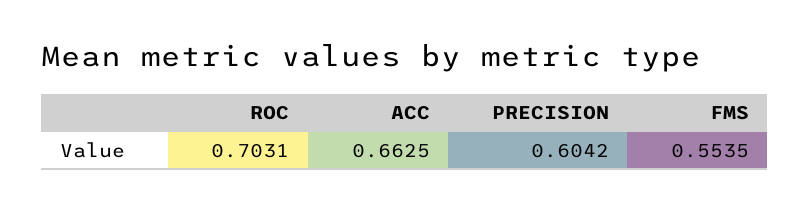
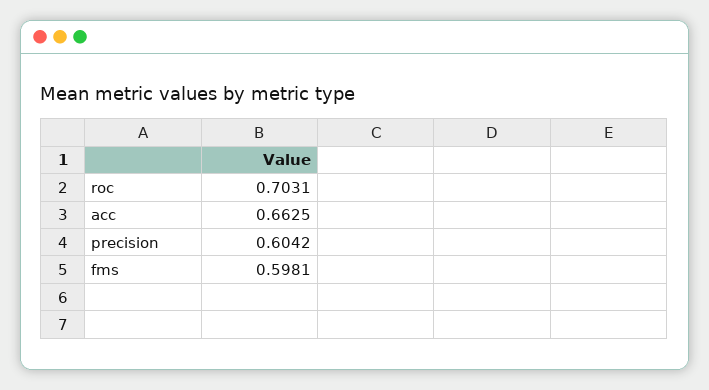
FMS: 0.5535 -> 0.5981

